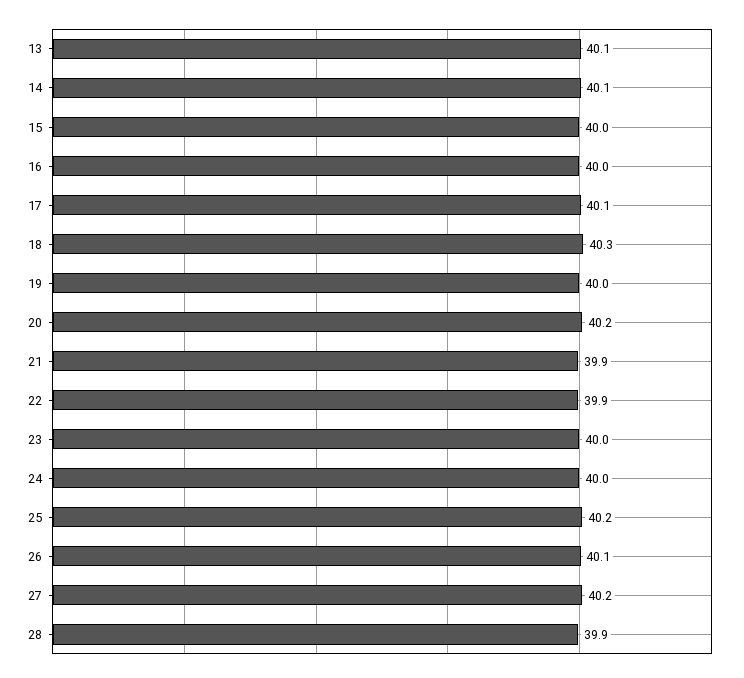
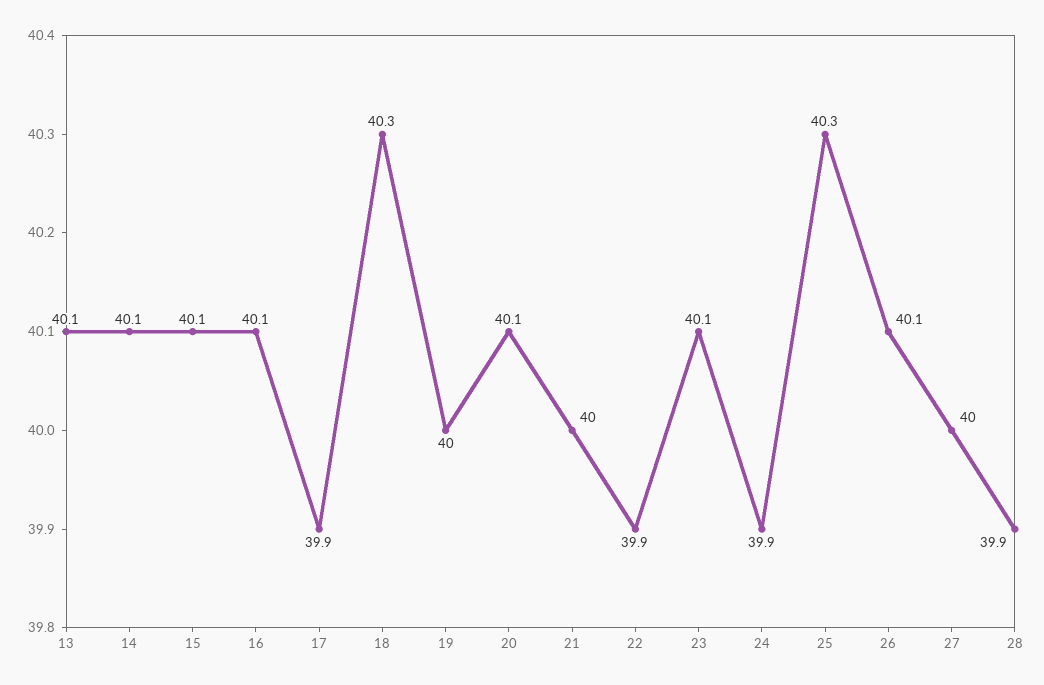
15: 40 -> 40.1
16: 40 -> 40.1
17: 40.1 -> 39.9
20: 40.2 -> 40.1
21: 39.9 -> 40
23: 40 -> 40.1
24: 40 -> 39.9
25: 40.2 -> 40.3
27: 40.2 -> 40

